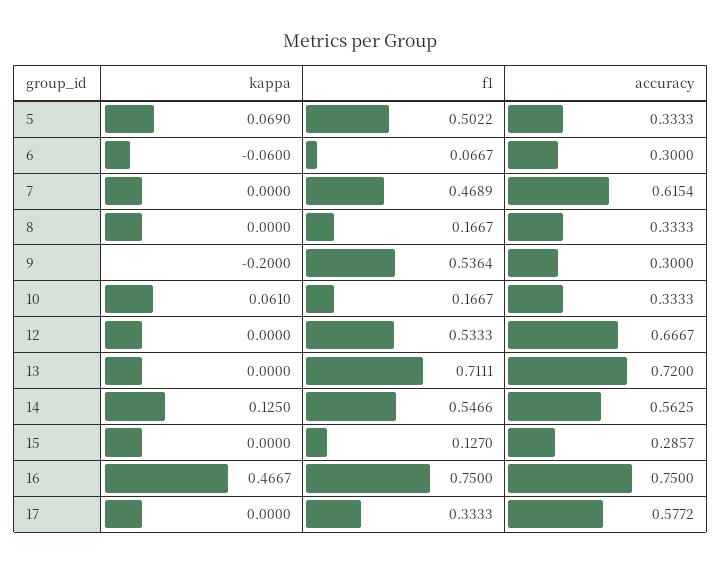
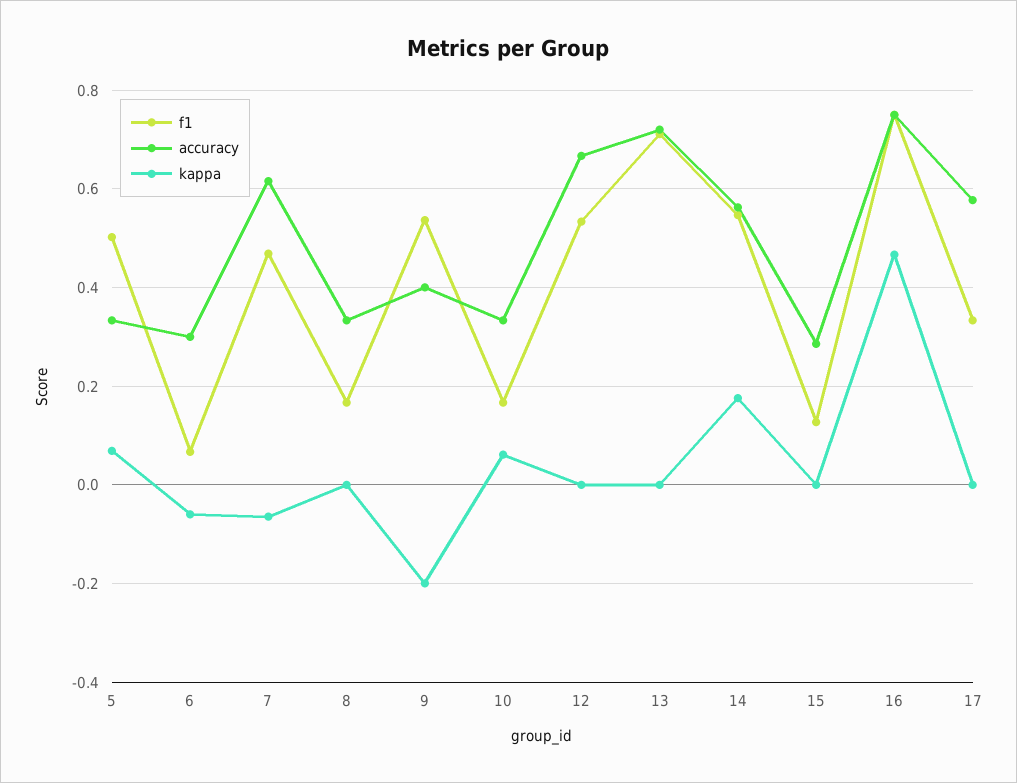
kappa, 7: 0 -> -0.06
accuracy, 9: 0.3 -> 0.4
kappa, 14: 0.125 -> 0.18

